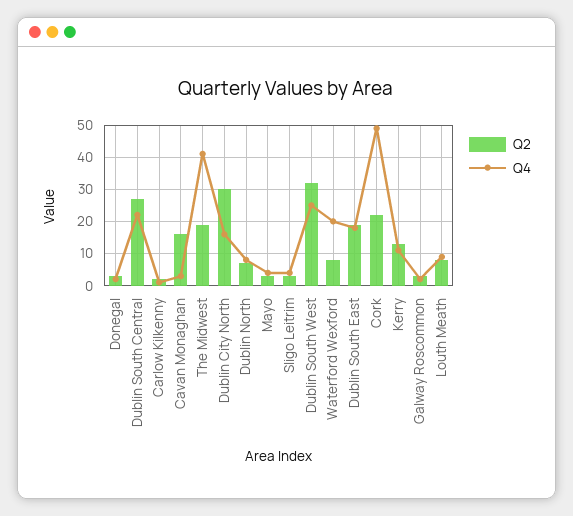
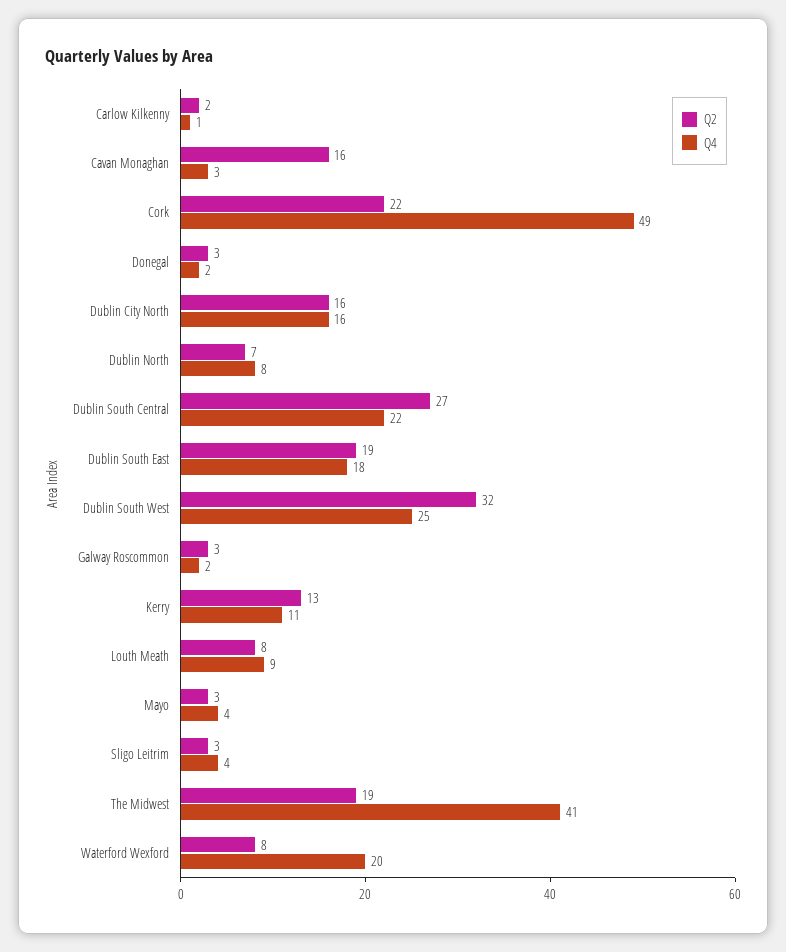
Q2, Dublin City North: 30 -> 16

